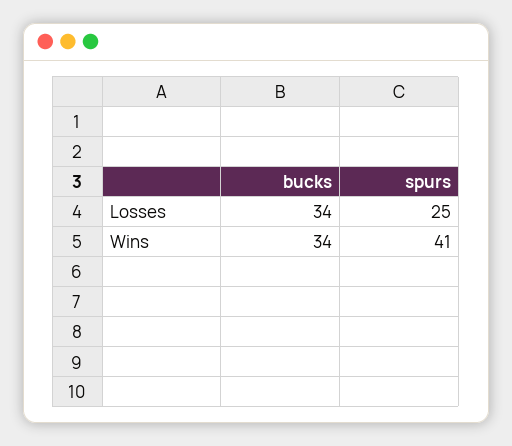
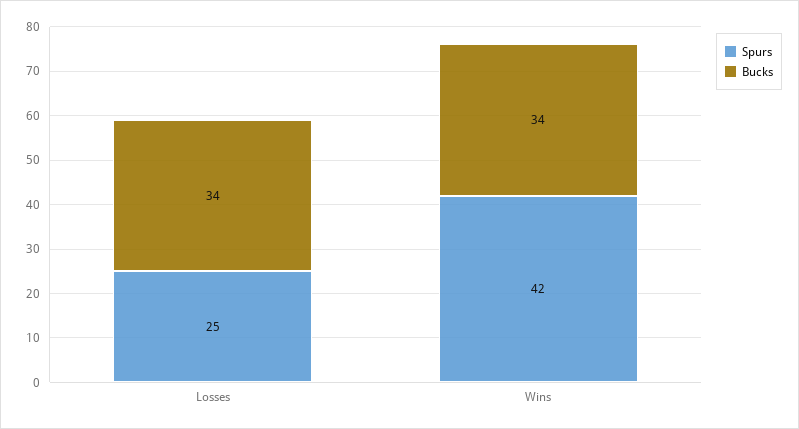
spurs, Wins: 41 -> 42

